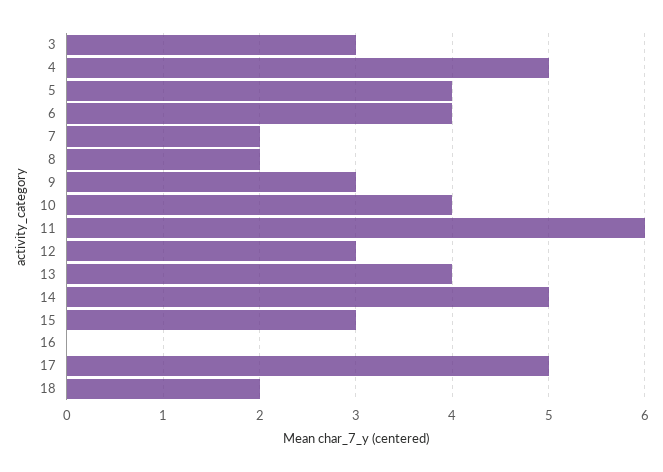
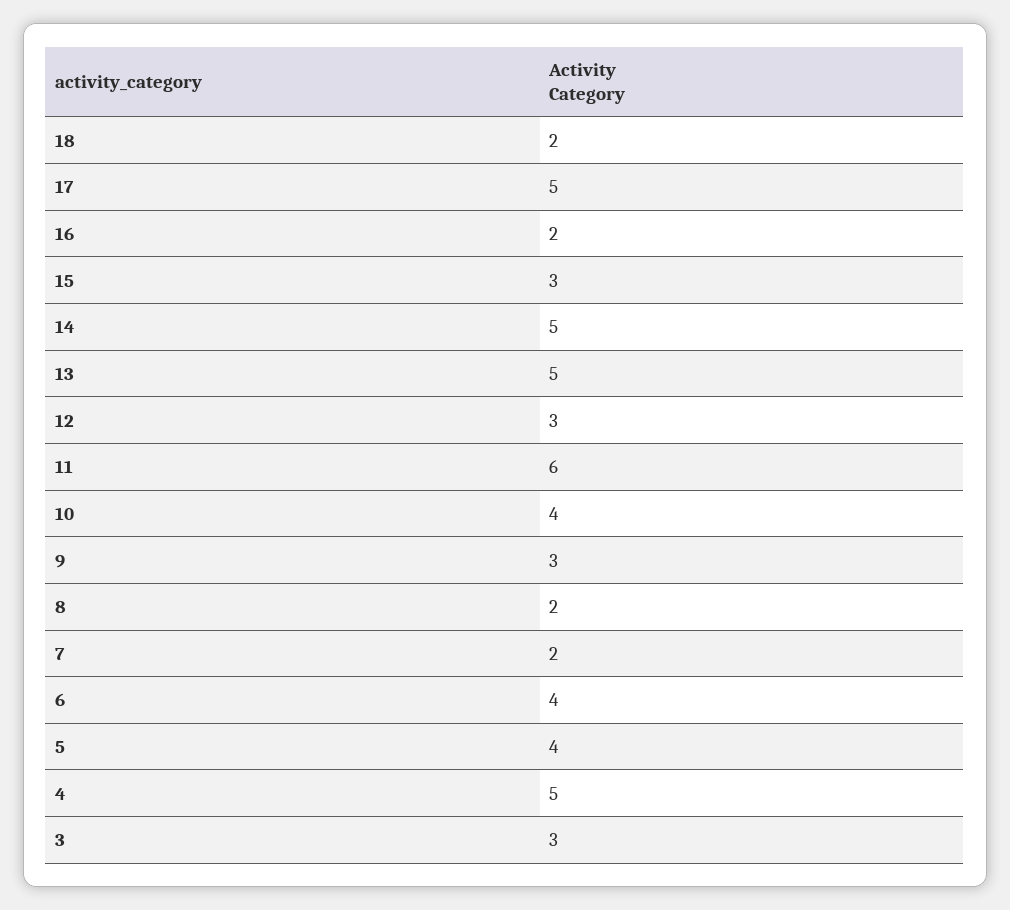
13: 4 -> 5
16: 0 -> 2

